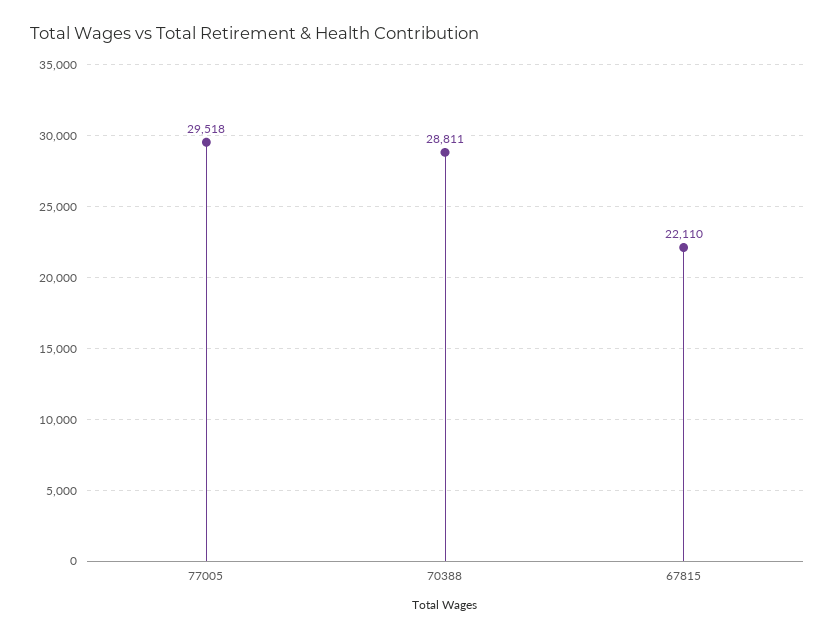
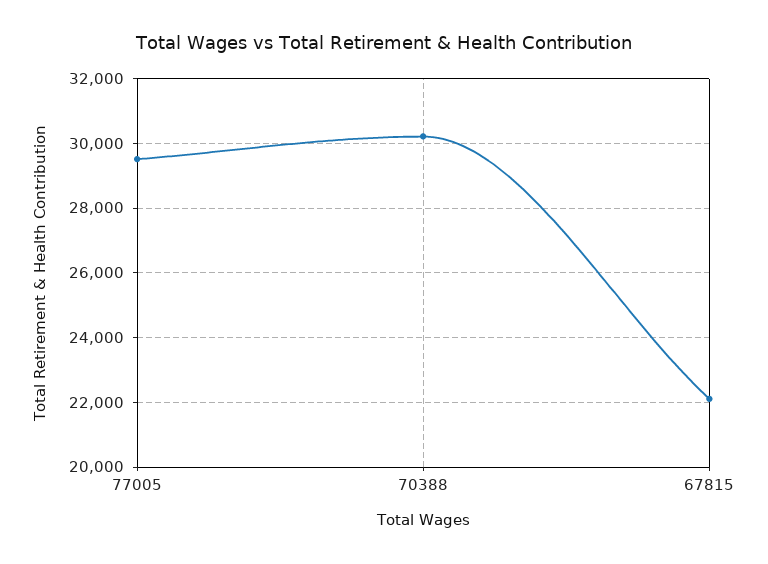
70388: 28811 -> 30200

